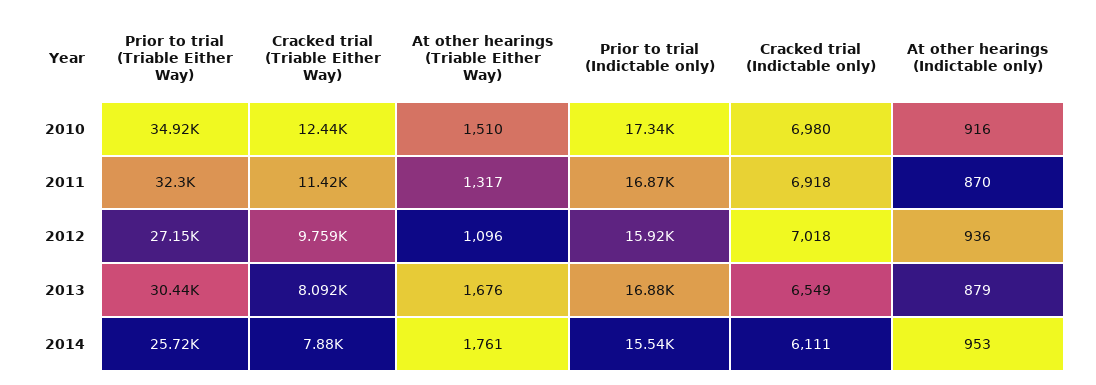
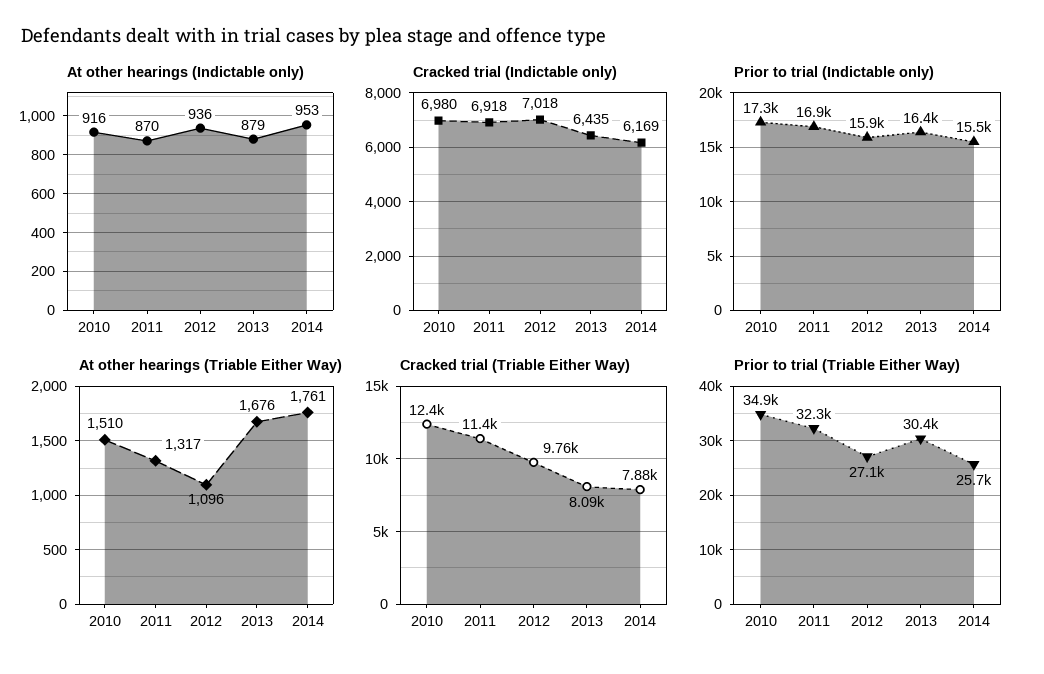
Prior to trial (Indictable only), 2013: 16880 -> 16400
Cracked trial (Indictable only), 2013: 6549 -> 6435
Cracked trial (Indictable only), 2014: 6111 -> 6169

